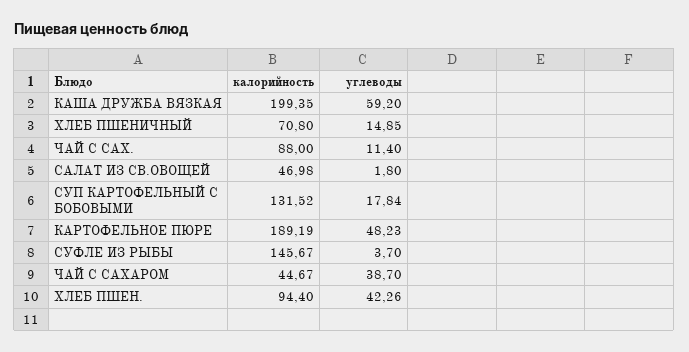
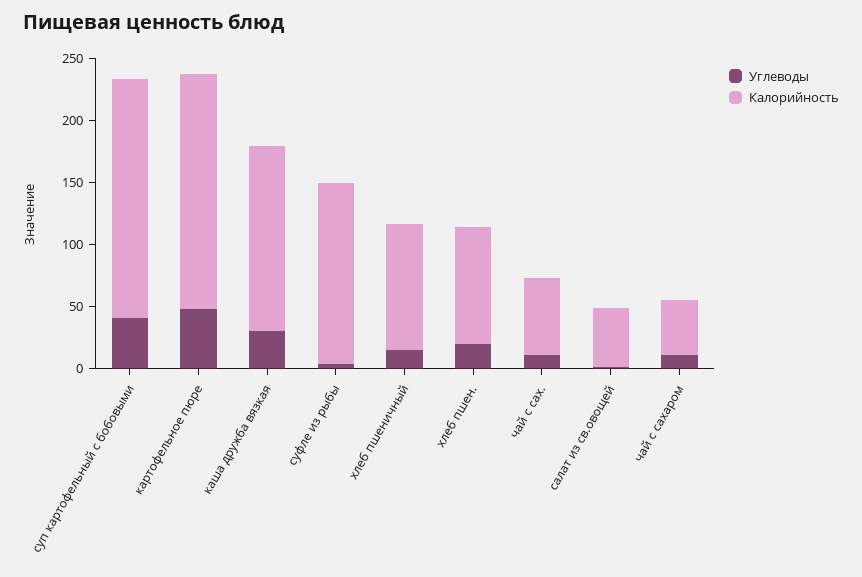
калорийность, КАША ДРУЖБА ВЯЗКАЯ: 199.35 -> 150
углеводы, КАША ДРУЖБА ВЯЗКАЯ: 59.2 -> 30
калорийность, ХЛЕБ ПШЕНИЧНЫЙ: 70.8 -> 100
калорийность, ЧАЙ С САХ.: 88 -> 60
калорийность, СУП КАРТОФЕЛЬНЫЙ С БОБОВЫМИ: 131.52 -> 190
углеводы, СУП КАРТОФЕЛЬНЫЙ С БОБОВЫМИ: 17.84 -> 40
углеводы, ЧАЙ С САХАРОМ: 38.7 -> 10
углеводы, ХЛЕБ ПШЕН.: 42.26 -> 20

